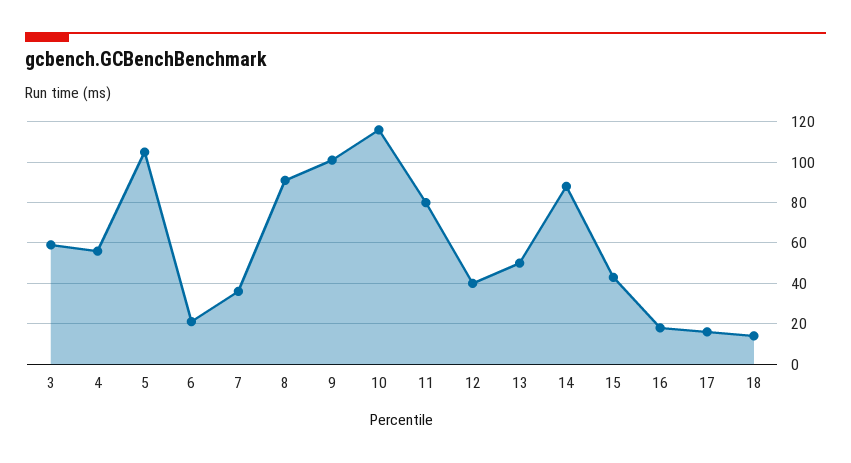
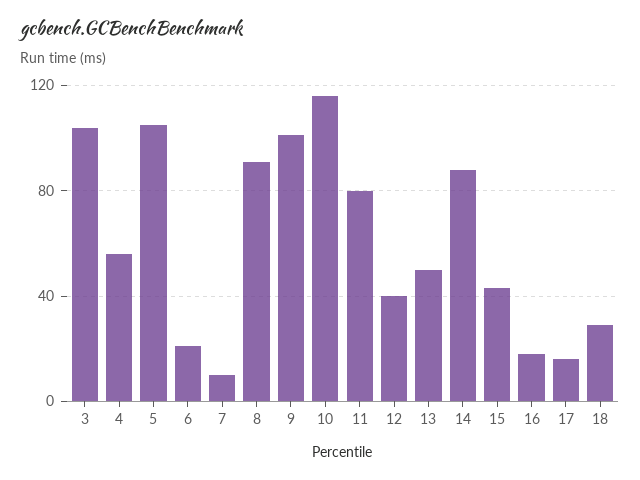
3: 60 -> 105
7: 35 -> 10
18: 15 -> 30

